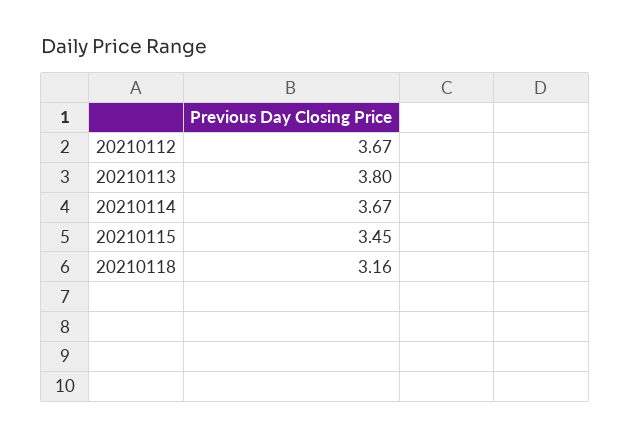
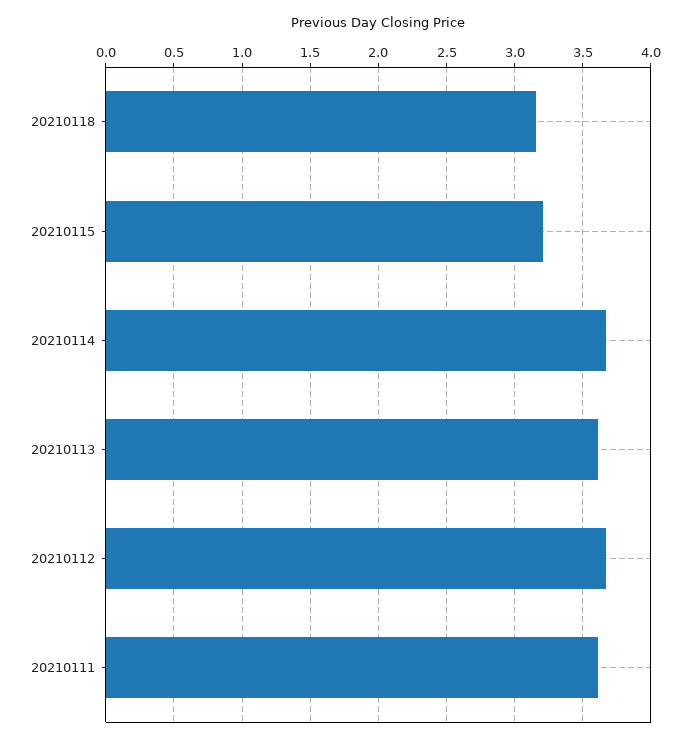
20210113: 3.8 -> 3.6
20210115: 3.45 -> 3.2
20210111: none -> 3.6

